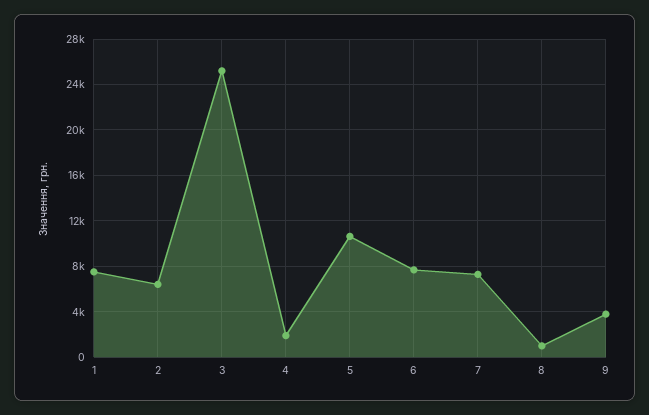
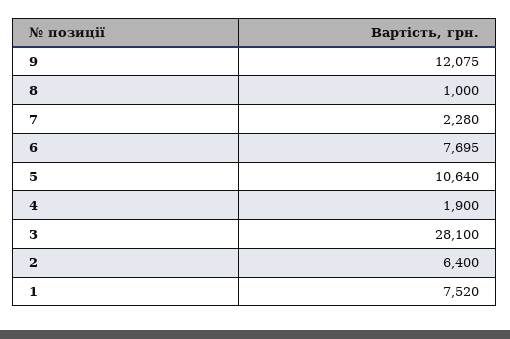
3: 25000 -> 28100
7: 7000 -> 2280
9: 4000 -> 12075

